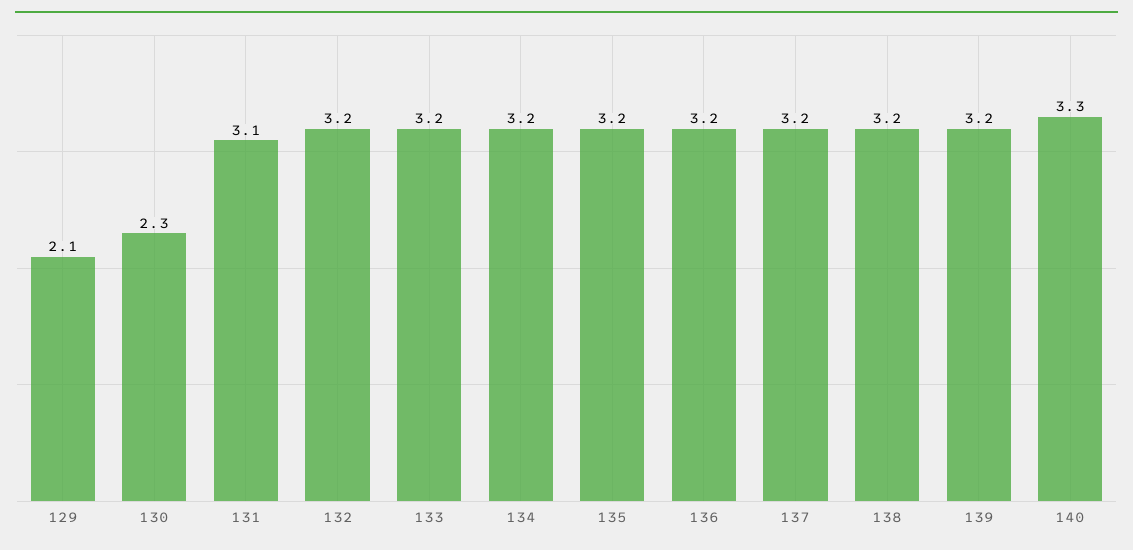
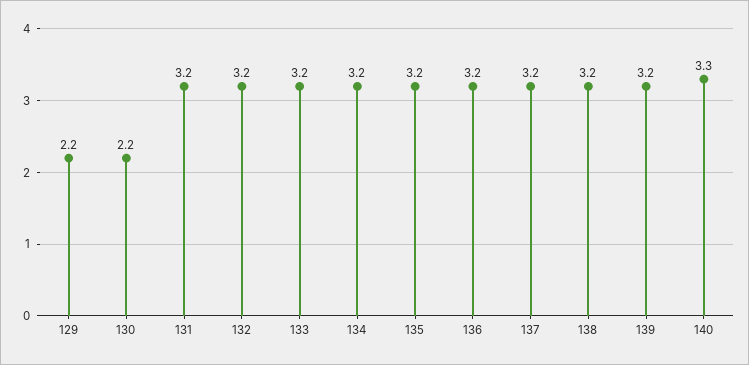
129: 2.1 -> 2.2
130: 2.3 -> 2.2
131: 3.1 -> 3.2

